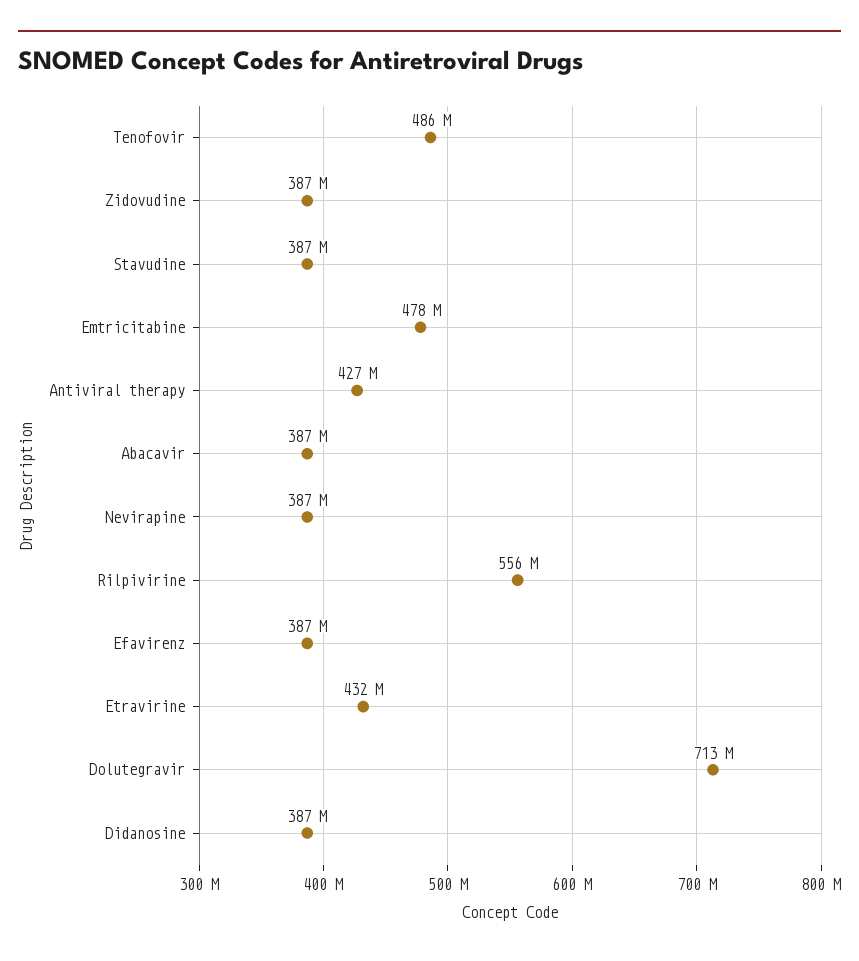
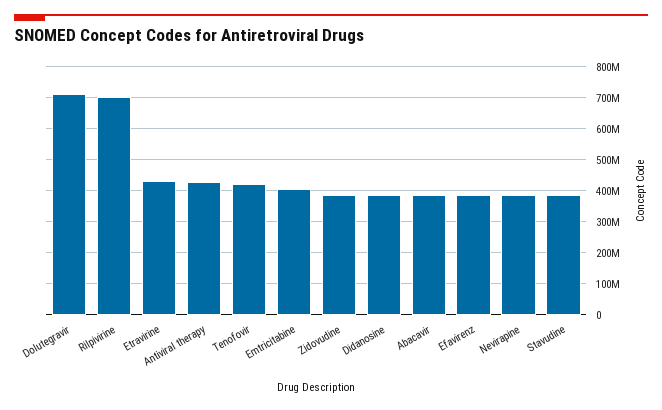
Tenofovir: 486000000 -> 420000000
Emtricitabine: 478000000 -> 400000000
Rilpivirine: 556000000 -> 700000000

